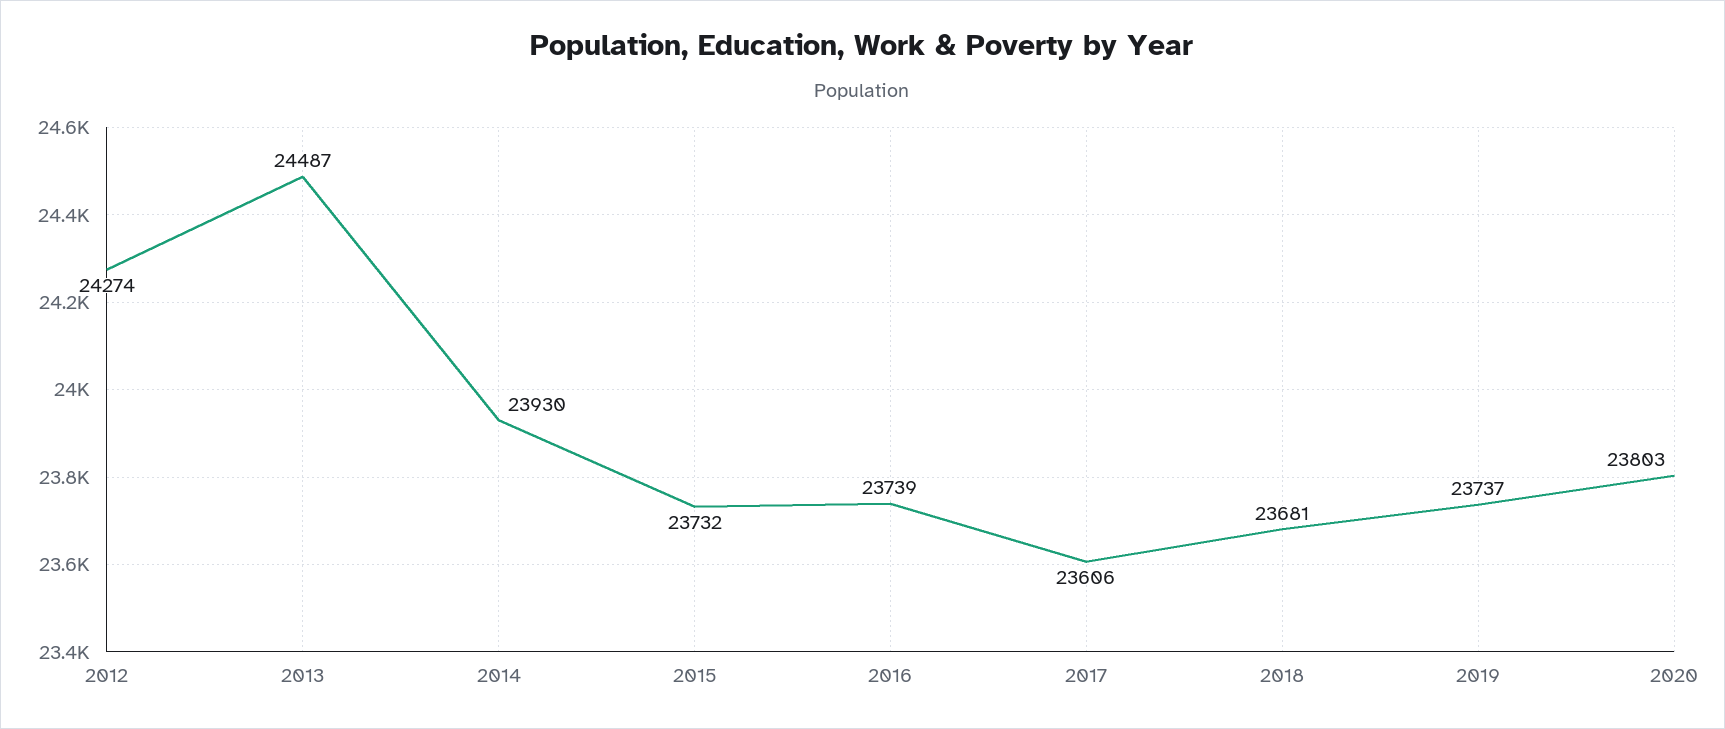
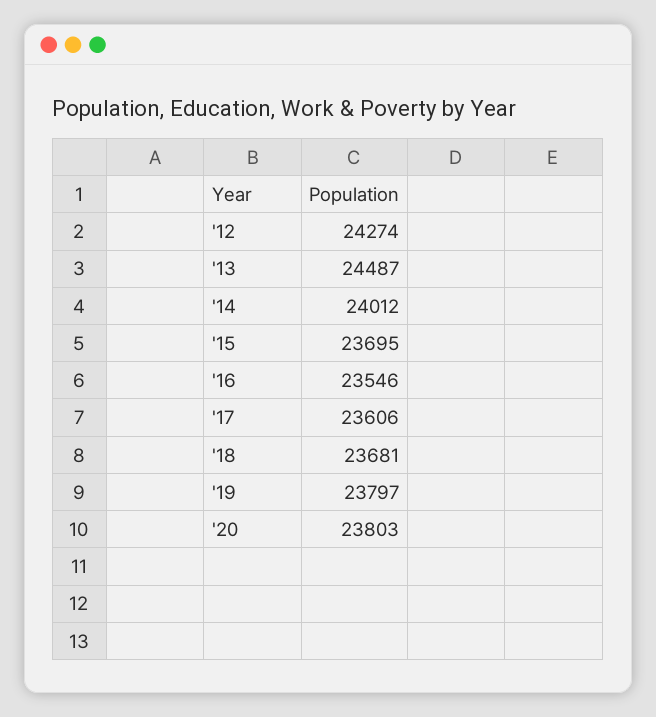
2014: 23930 -> 24012
2015: 23732 -> 23695
2016: 23739 -> 23546
2019: 23737 -> 23797

